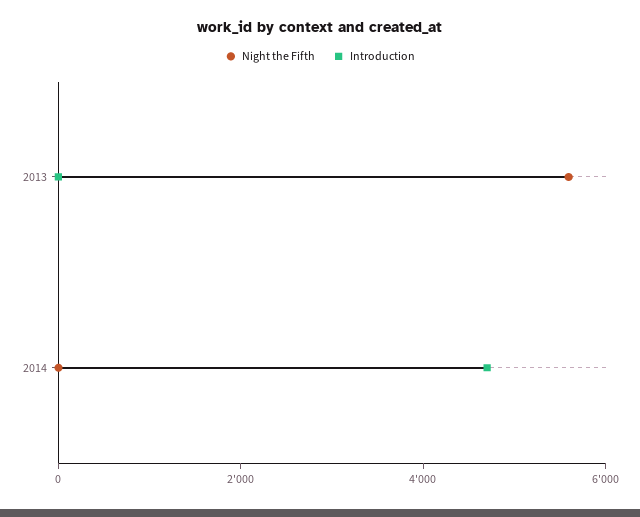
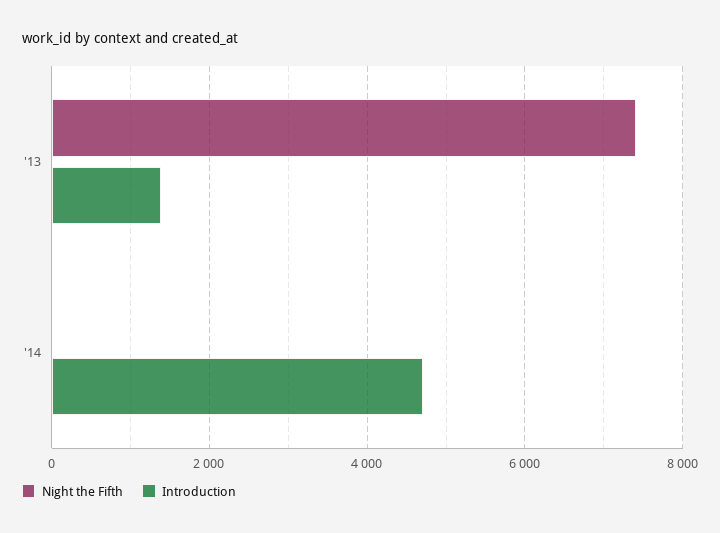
Night the Fifth, 2013: 5500 -> 7400
Introduction, 2013: 0 -> 1400

